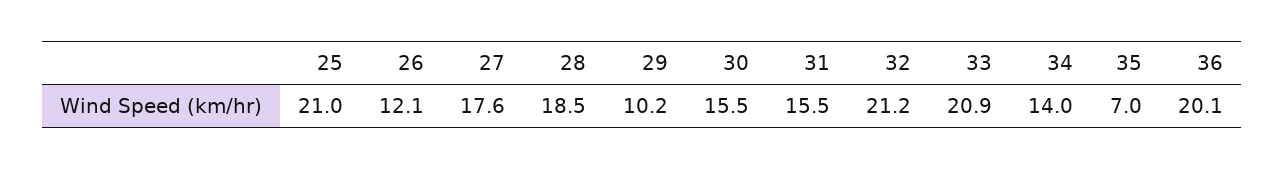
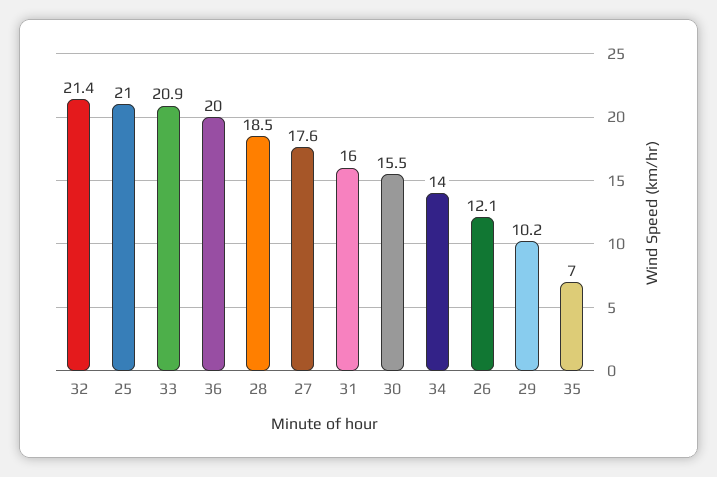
31: 15.5 -> 16
32: 21.2 -> 21.4
36: 20.1 -> 20

